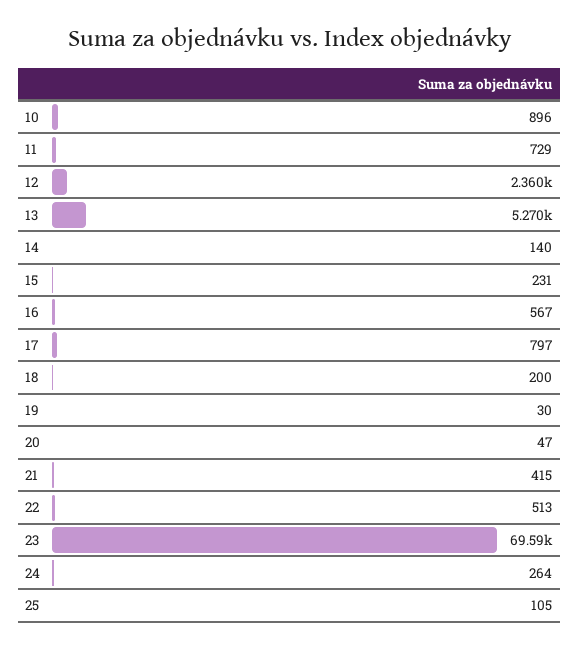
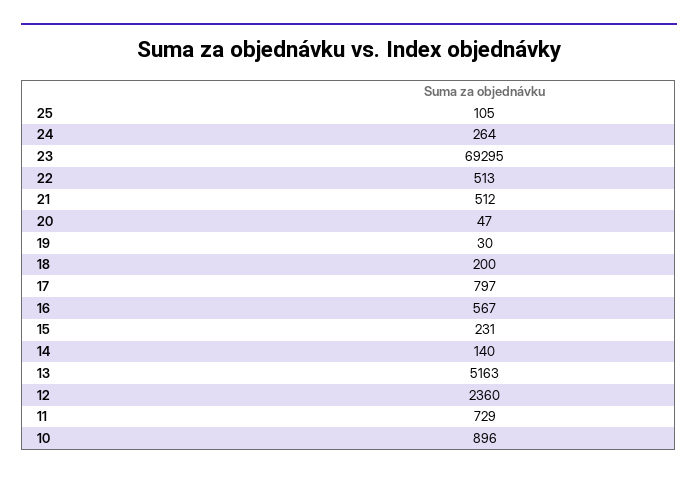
13: 5270 -> 5163
21: 415 -> 512
23: 69590 -> 69295

